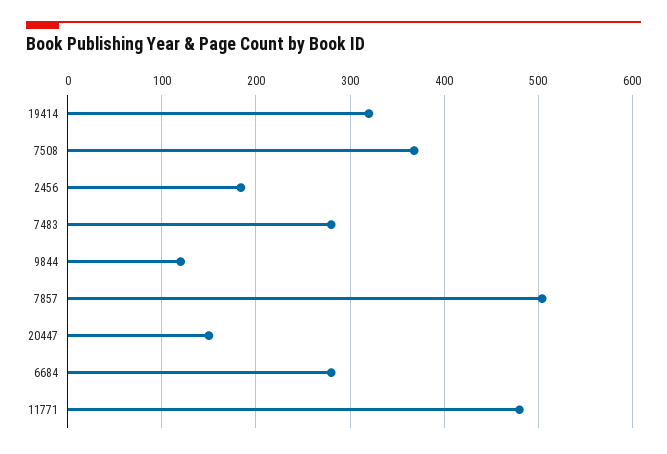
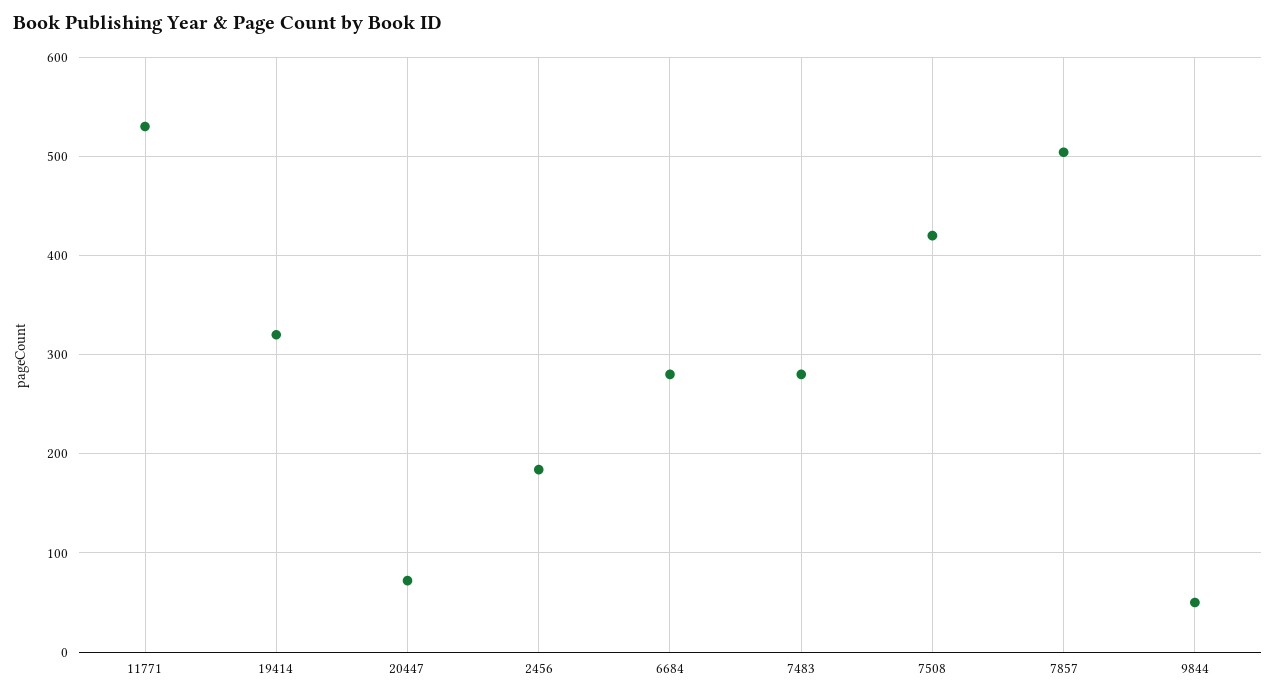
7508: 370 -> 420
9844: 120 -> 50
20447: 150 -> 70
11771: 480 -> 530

